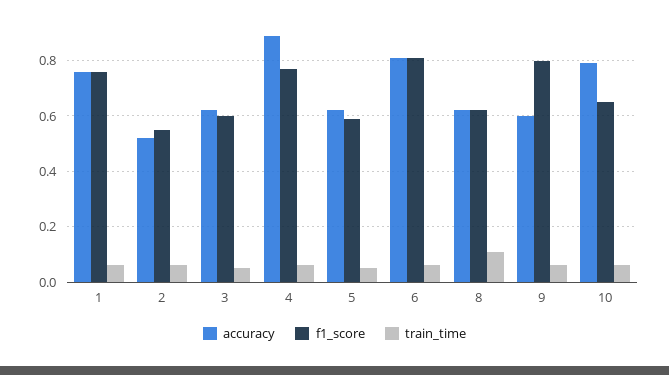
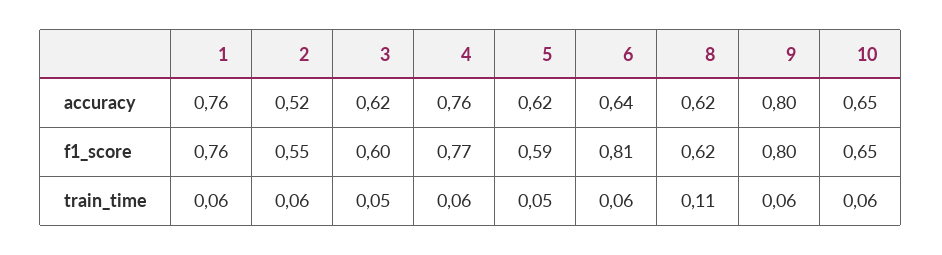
accuracy, 4: 0.9 -> 0.76
accuracy, 6: 0.8 -> 0.64
accuracy, 9: 0.6 -> 0.8
accuracy, 10: 0.8 -> 0.65

